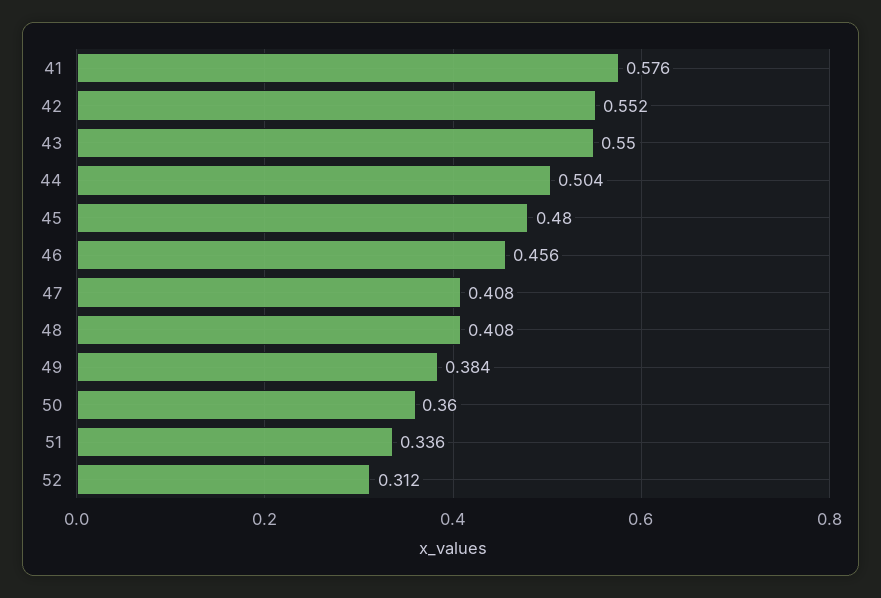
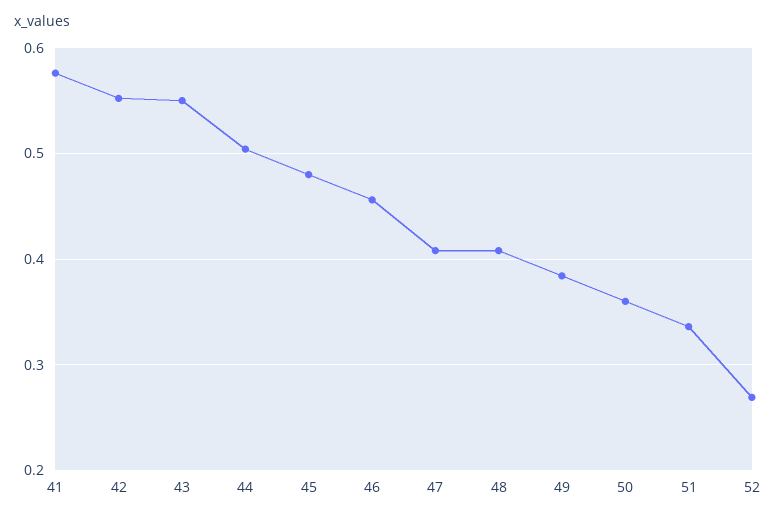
52: 0.312 -> 0.27

